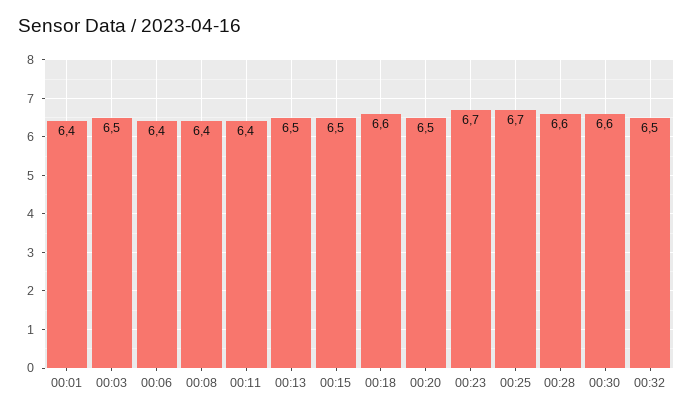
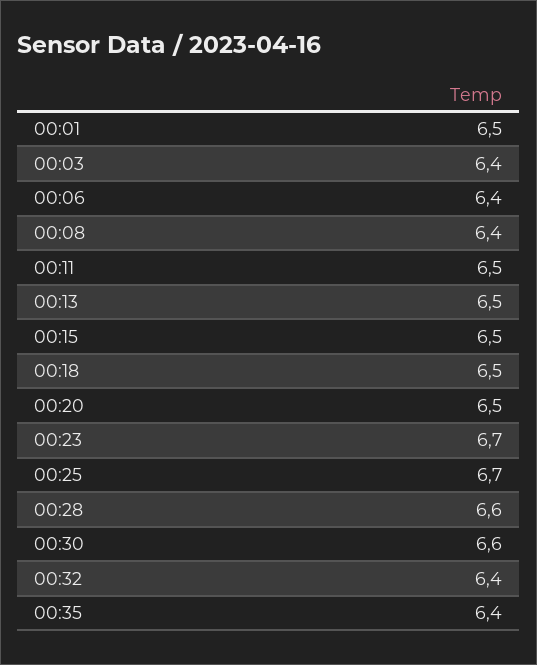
00:01: 6.4 -> 6.5
00:03: 6.5 -> 6.4
00:11: 6.4 -> 6.5
00:18: 6.6 -> 6.5
00:32: 6.5 -> 6.4
00:35: none -> 6.4

